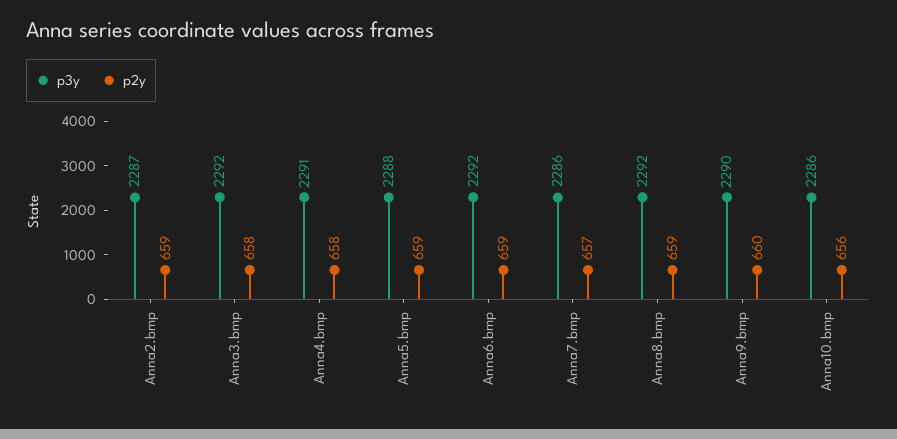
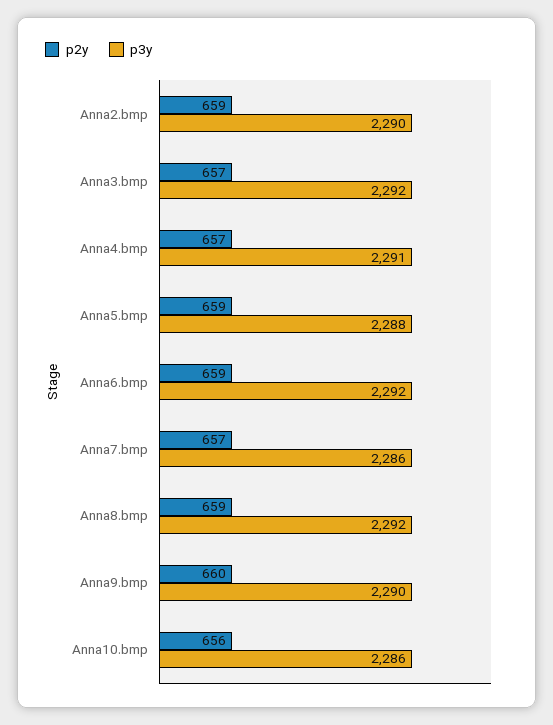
p3y, Anna2.bmp: 2287 -> 2290
p2y, Anna3.bmp: 658 -> 657
p2y, Anna4.bmp: 658 -> 657

